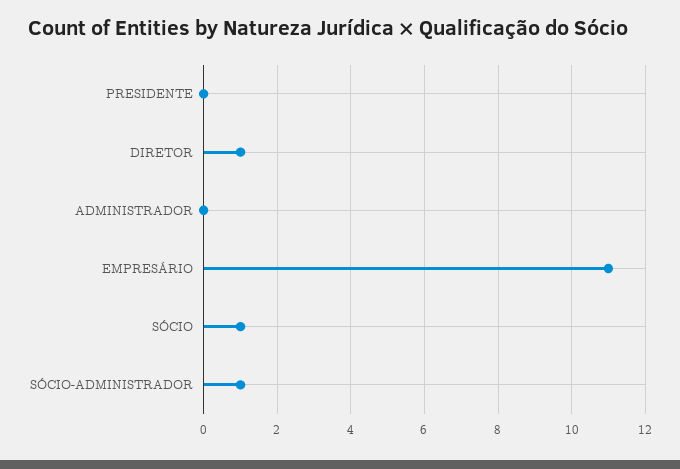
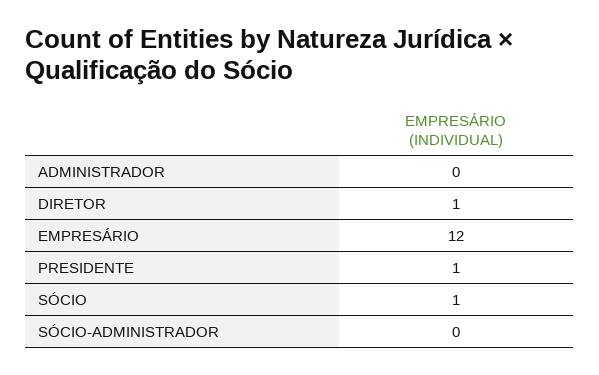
PRESIDENTE: 0 -> 1
EMPRESÁRIO: 11 -> 12
SÓCIO-ADMINISTRADOR: 1 -> 0

